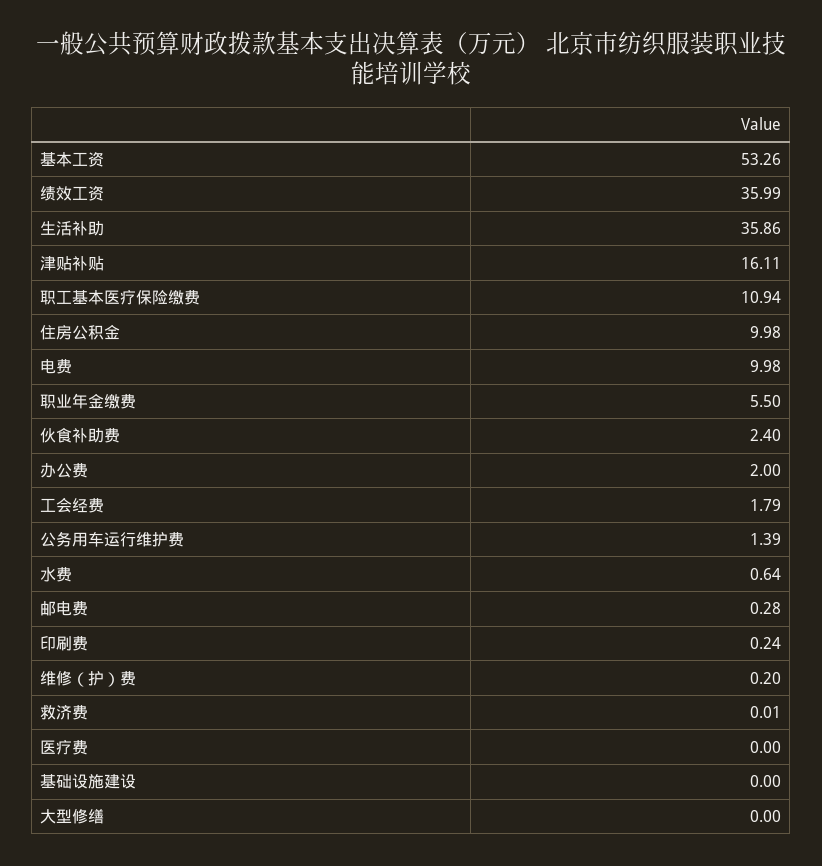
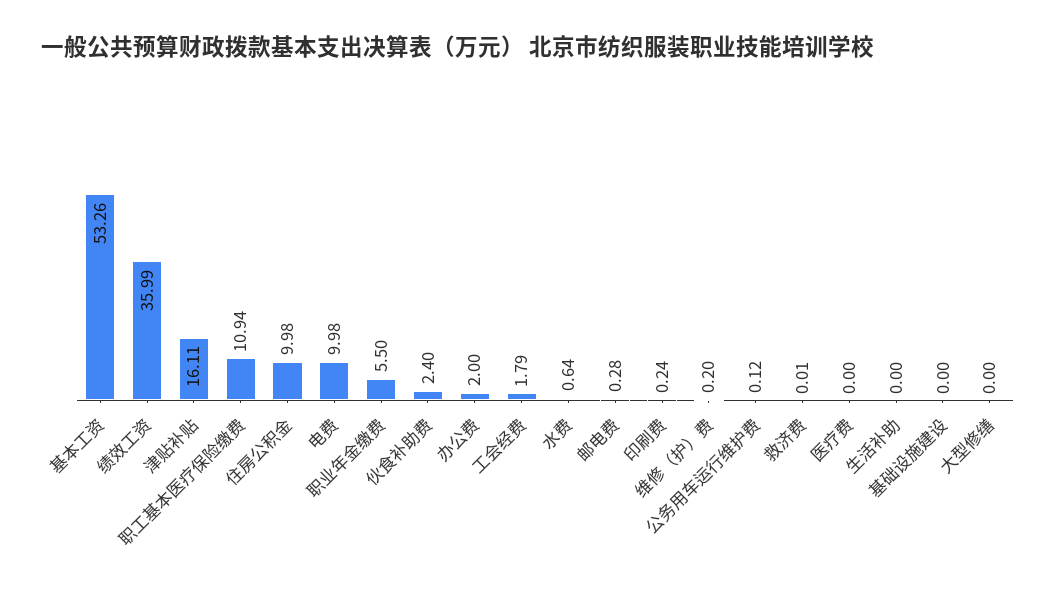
生活补助: 35.86 -> 0
公务用车运行维护费: 1.39 -> 0.12

